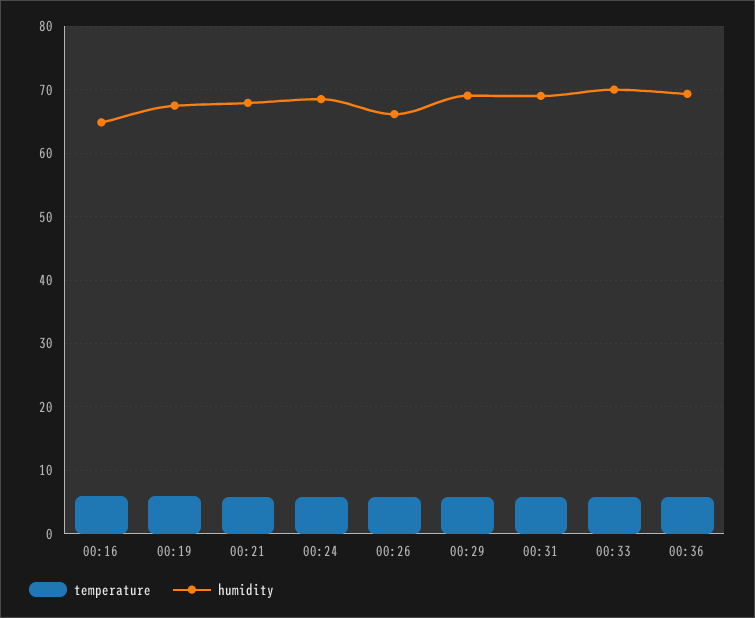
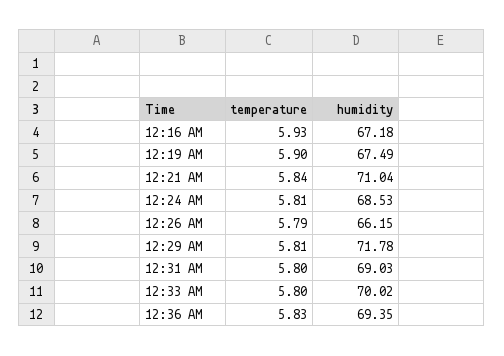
humidity, 00:16: 65 -> 67.18
humidity, 00:21: 68 -> 71.04
humidity, 00:29: 69 -> 71.78

